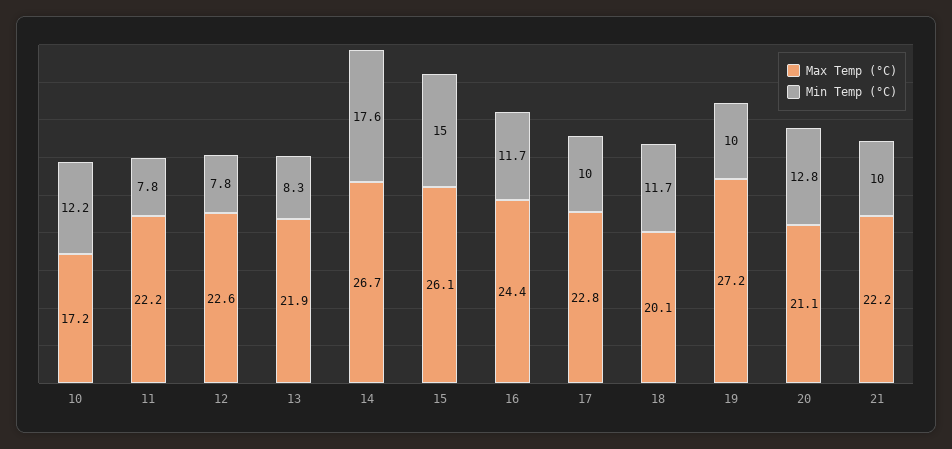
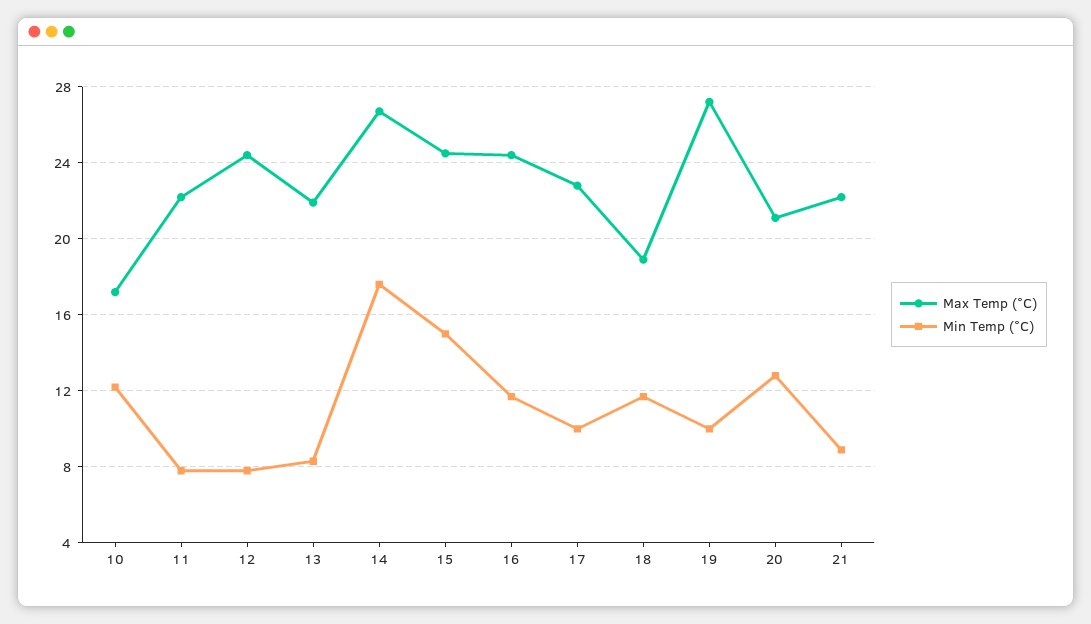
Max Temp (°C), 12: 22.6 -> 24.5
Max Temp (°C), 15: 26.1 -> 24.5
Max Temp (°C), 18: 20.1 -> 19
Min Temp (°C), 21: 10 -> 9

